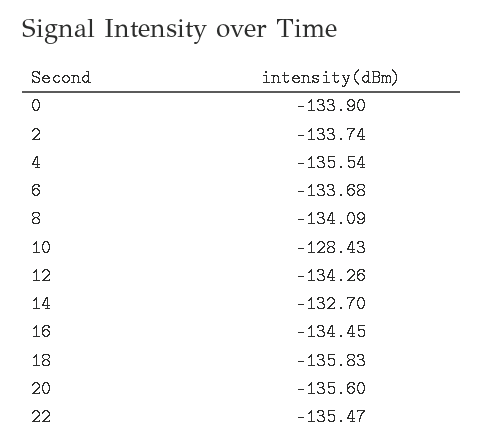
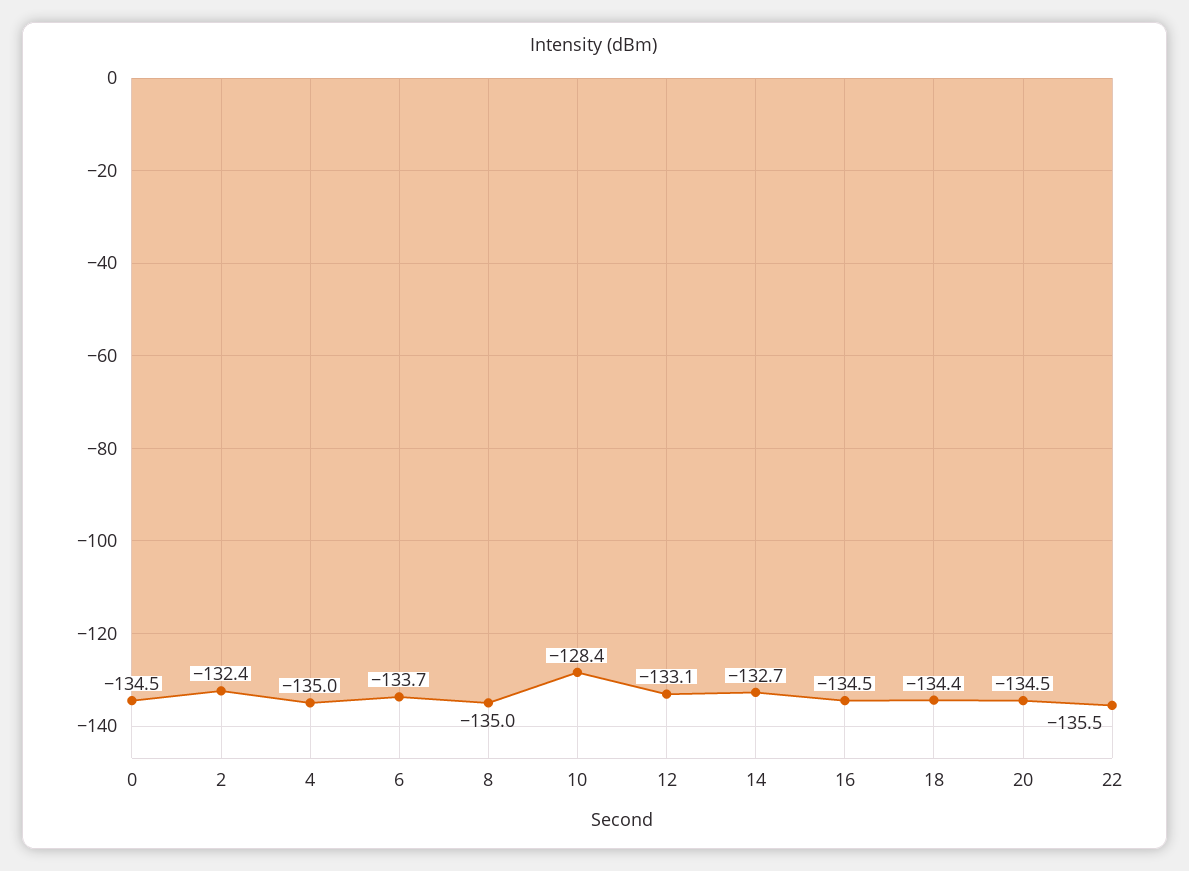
0: -133.9 -> -134.5
2: -133.74 -> -132.4
4: -135.54 -> -135
8: -134.09 -> -135
12: -134.26 -> -133.1
18: -135.83 -> -134.4
20: -135.6 -> -134.5

